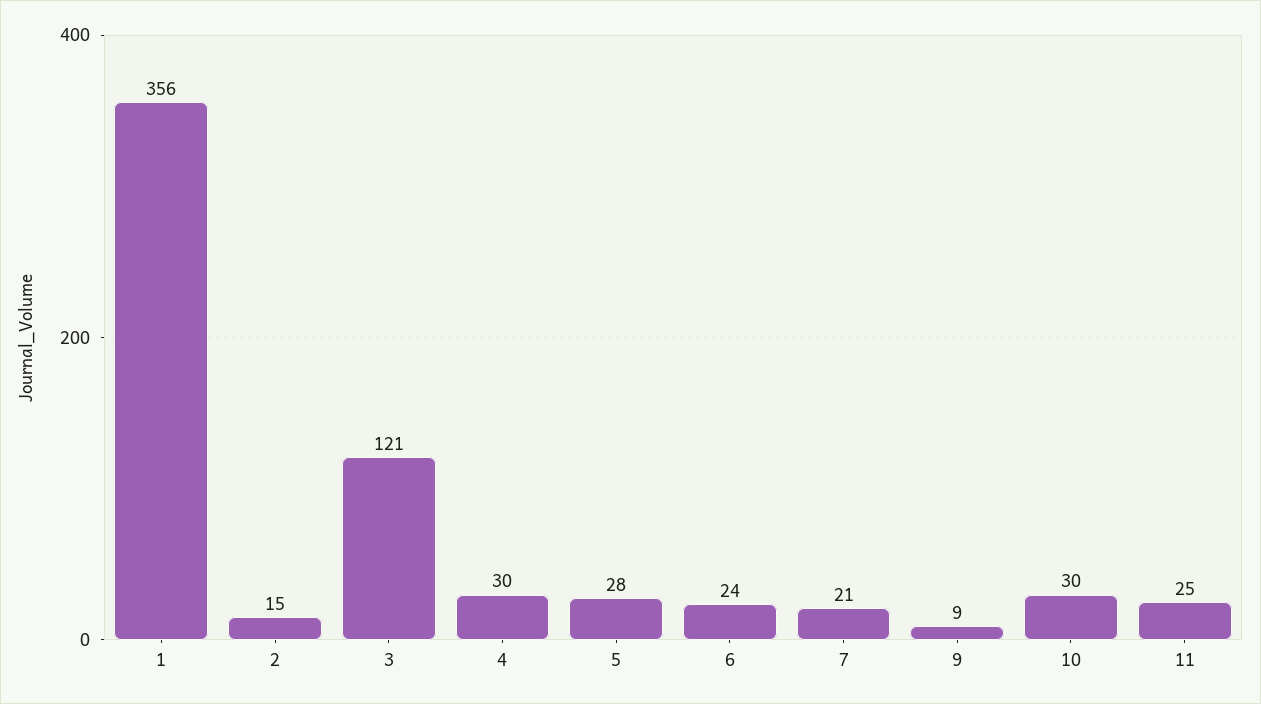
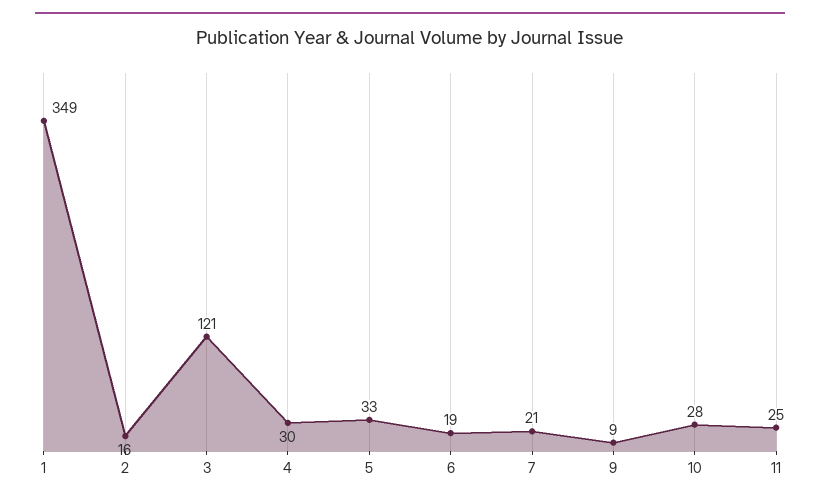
1: 356 -> 349
2: 15 -> 16
5: 28 -> 33
6: 24 -> 19
10: 30 -> 28

